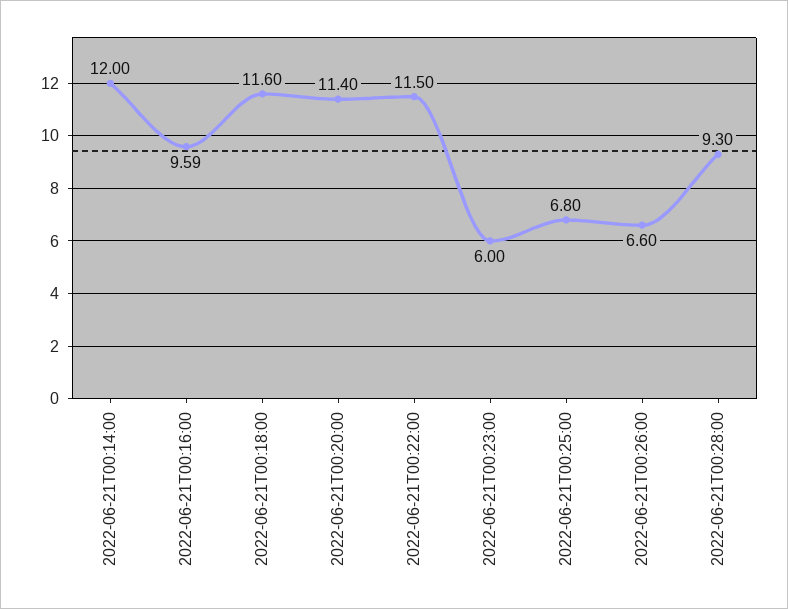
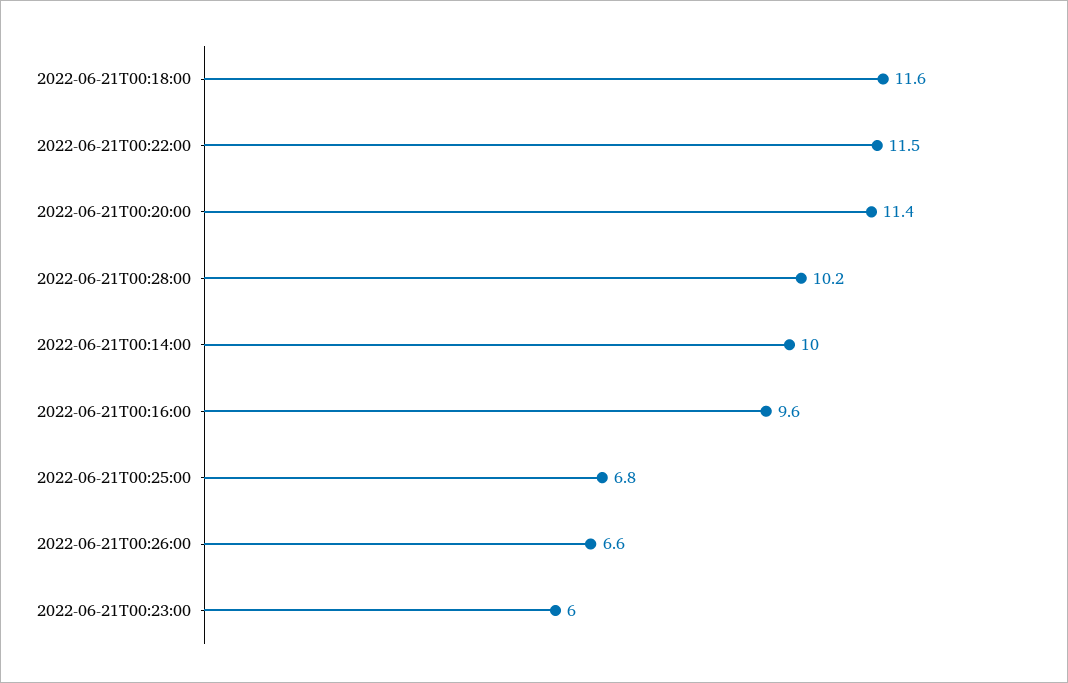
2022-06-21T00:14:00: 12 -> 10
2022-06-21T00:28:00: 9.3 -> 10.2

